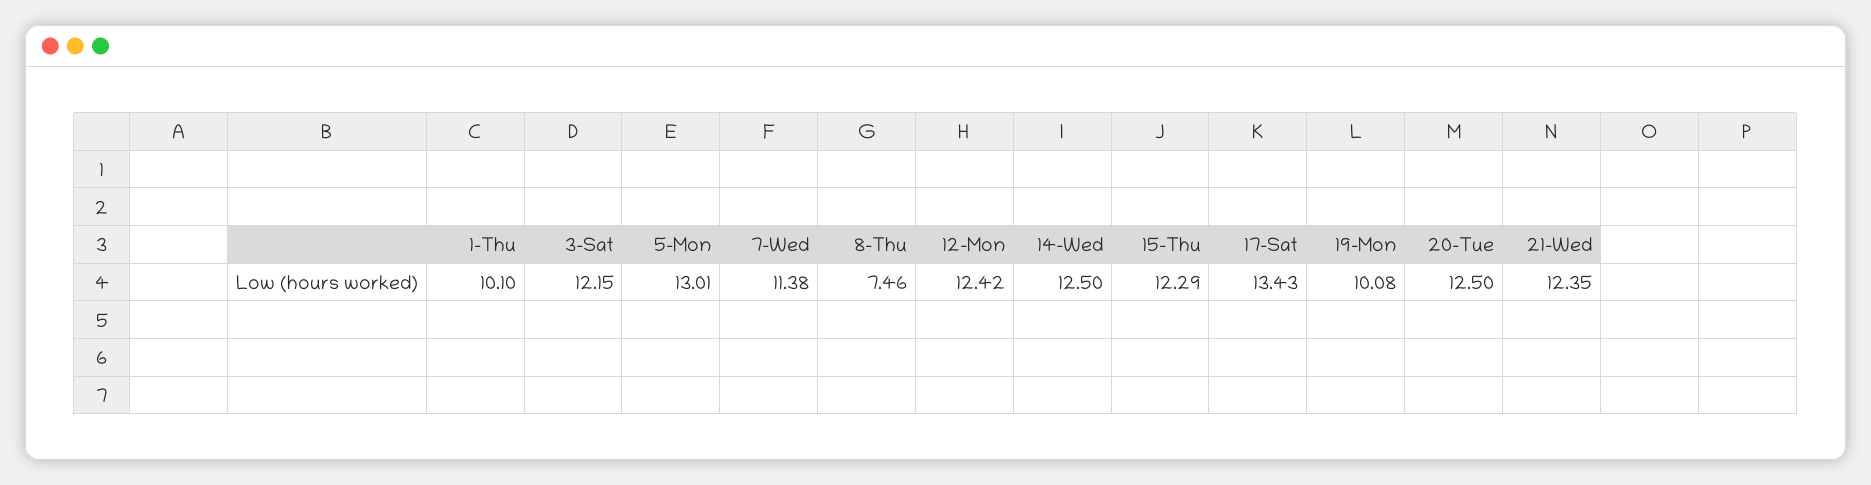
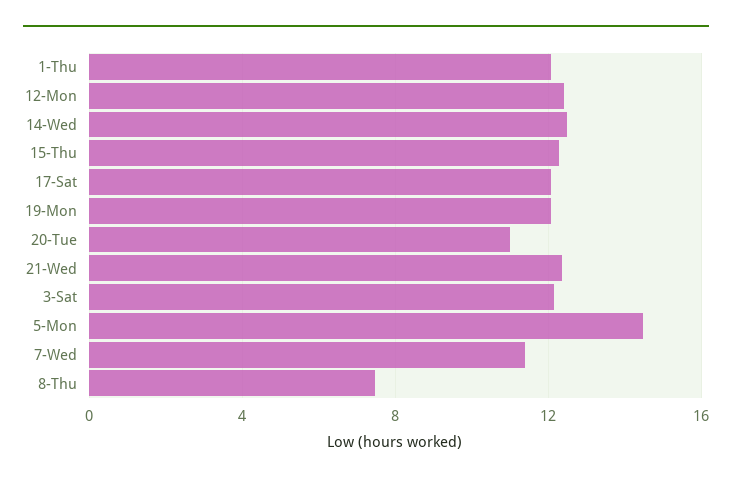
1-Thu: 10.1 -> 12
5-Mon: 13.01 -> 14.5
17-Sat: 13.43 -> 12
19-Mon: 10.08 -> 12
20-Tue: 12.5 -> 11

